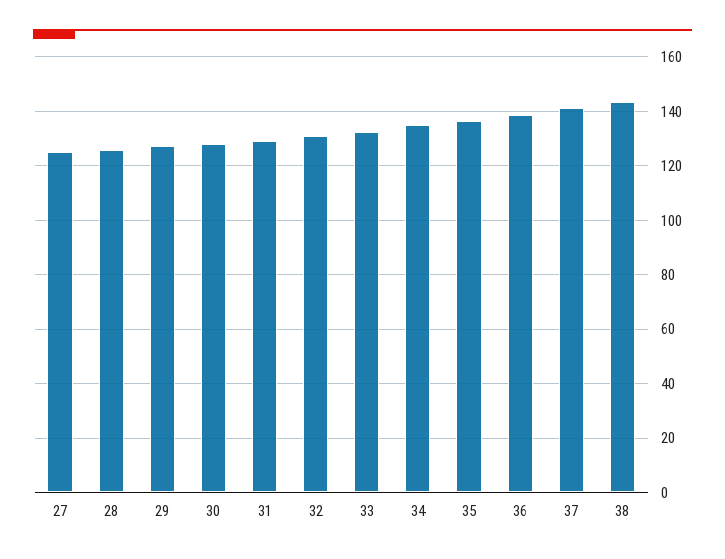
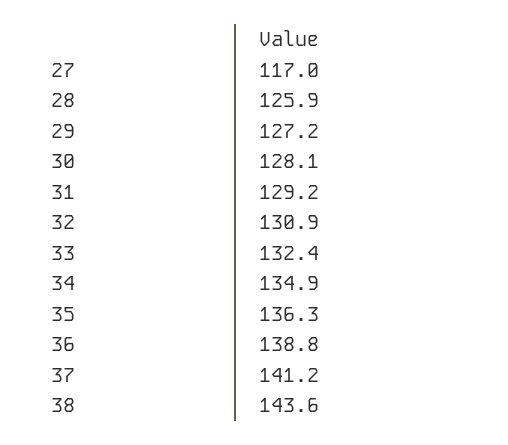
27: 125 -> 117

